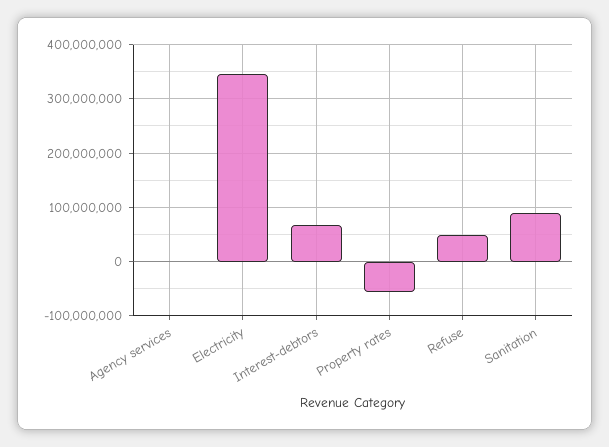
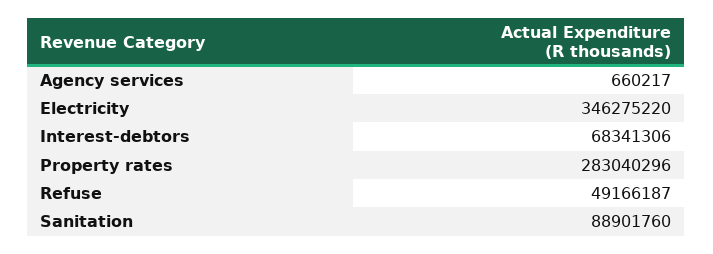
Property rates: -60000000 -> 283040296

